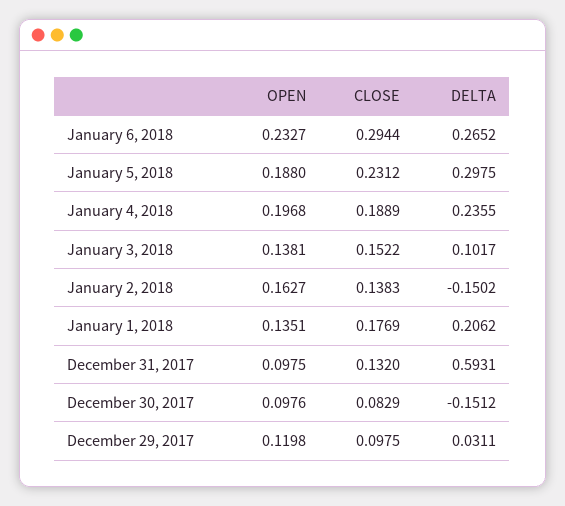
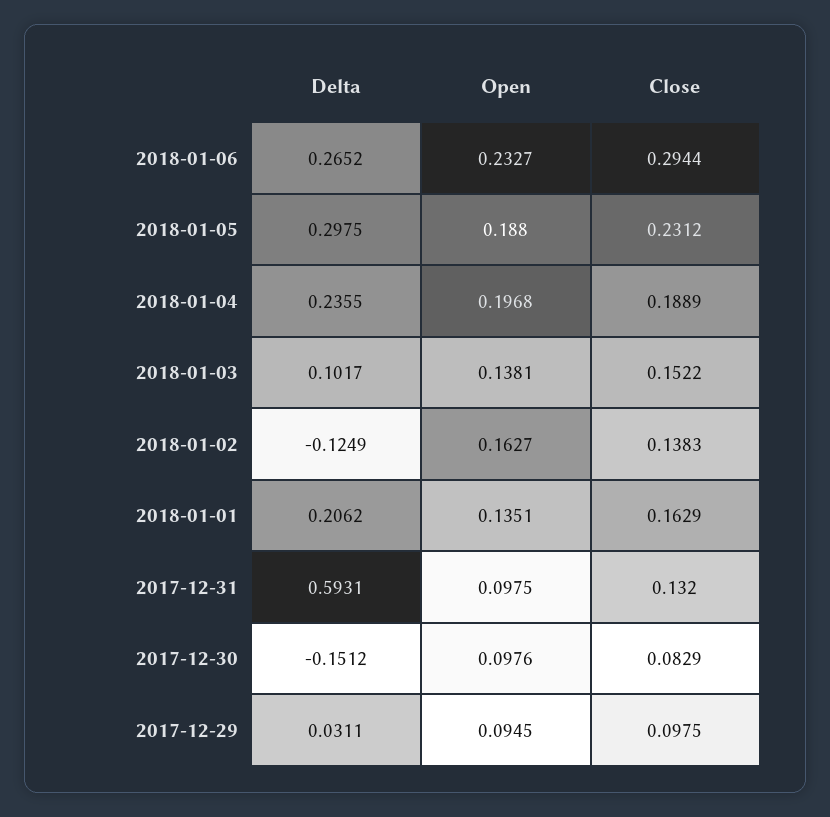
DELTA, January 2, 2018: -0.1502 -> -0.1249
CLOSE, January 1, 2018: 0.1769 -> 0.1629
OPEN, December 29, 2017: 0.1198 -> 0.0945

